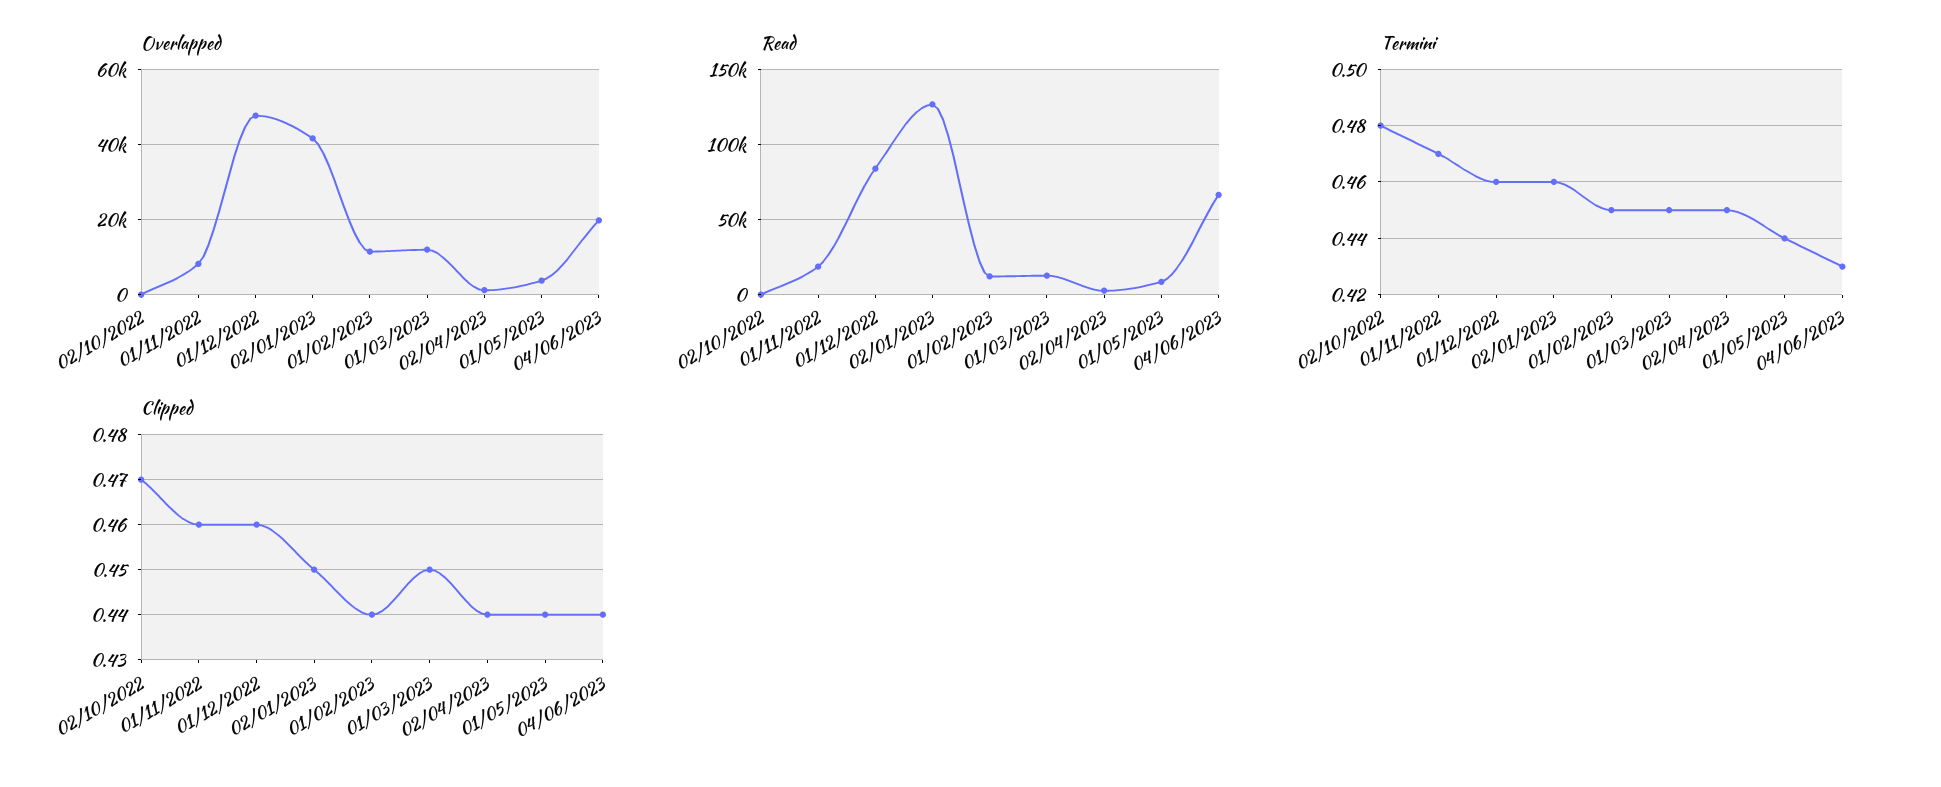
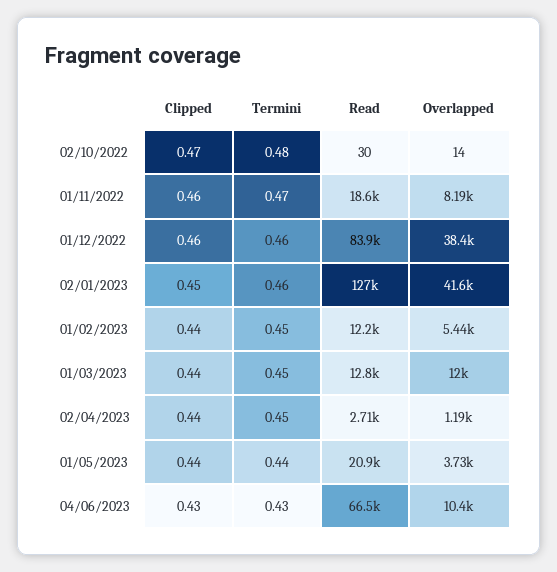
Overlapped, 01/12/2022: 48000 -> 38400
Overlapped, 01/02/2023: 12000 -> 5440
Overlapped, 04/06/2023: 20000 -> 10400
Read, 01/05/2023: 10000 -> 20900
Clipped, 01/03/2023: 0.45 -> 0.44
Clipped, 04/06/2023: 0.44 -> 0.43

